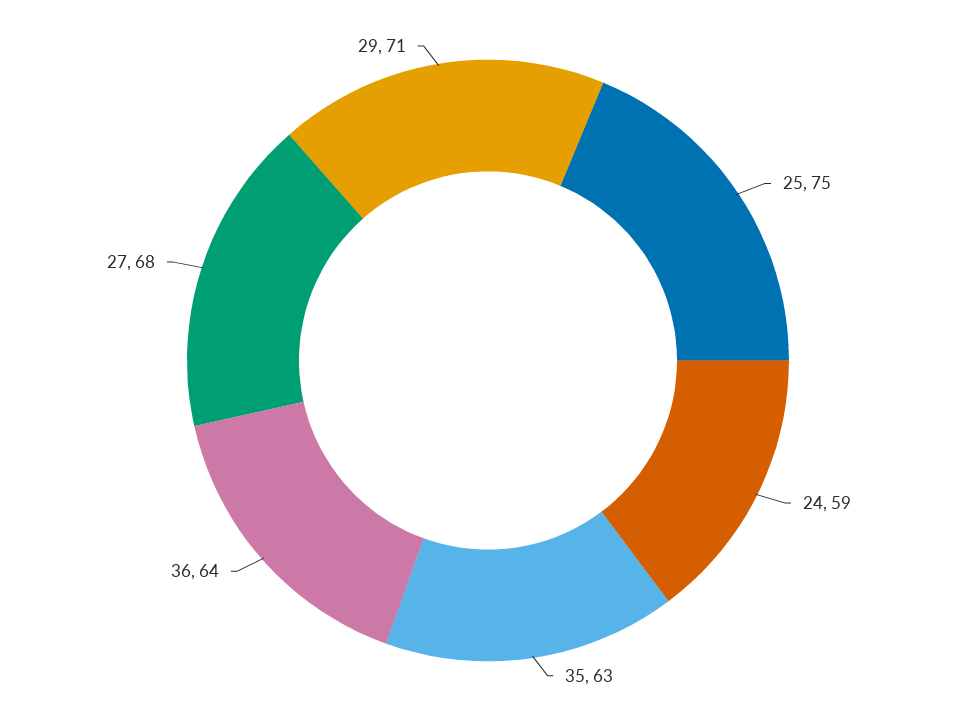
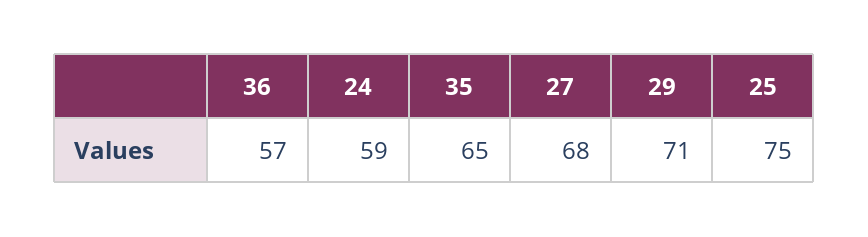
35: 63 -> 65
36: 64 -> 57

